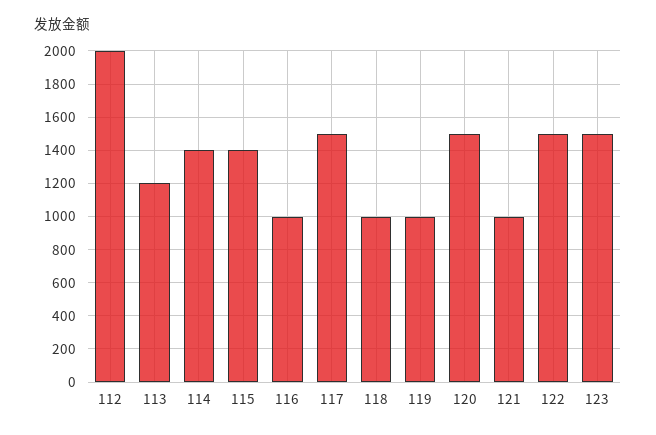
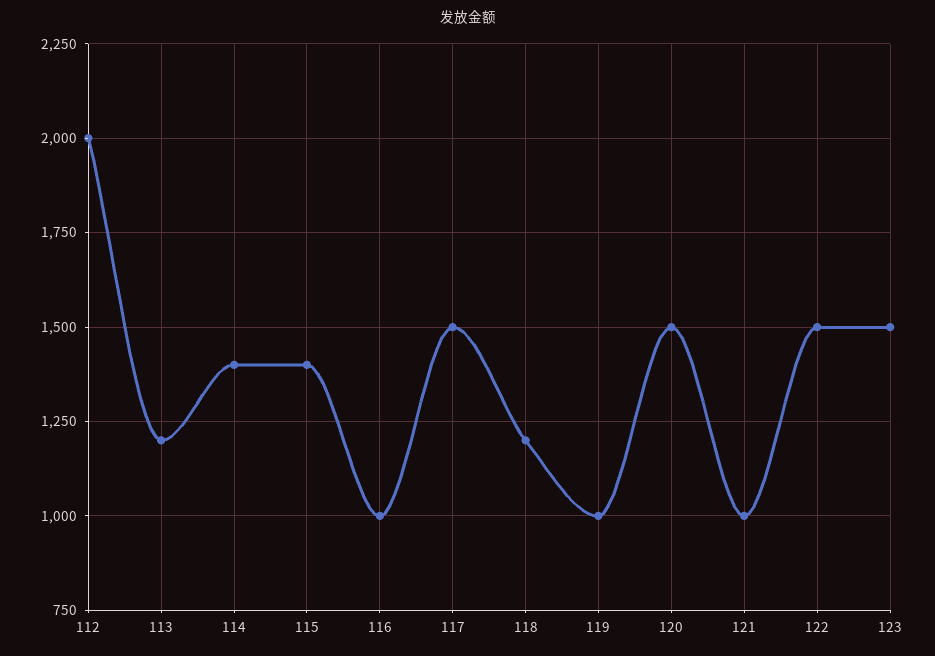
118: 1000 -> 1200

